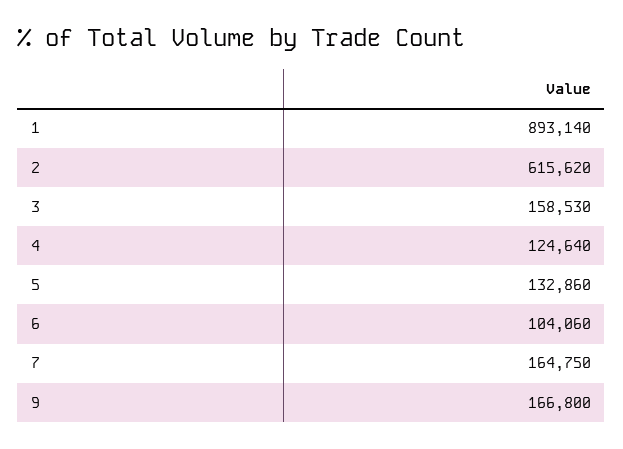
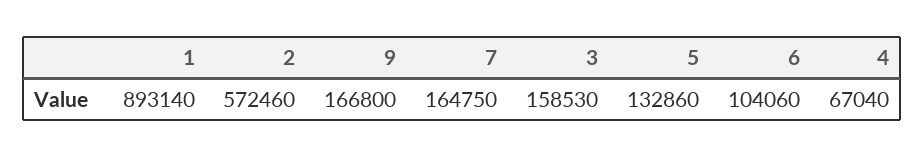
2: 615620 -> 572460
4: 124640 -> 67040

